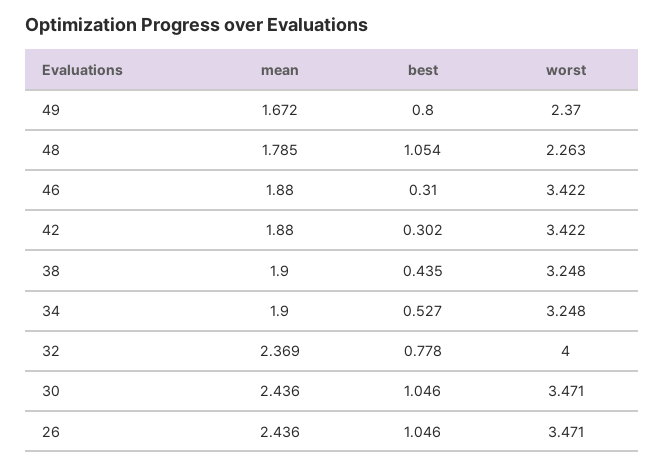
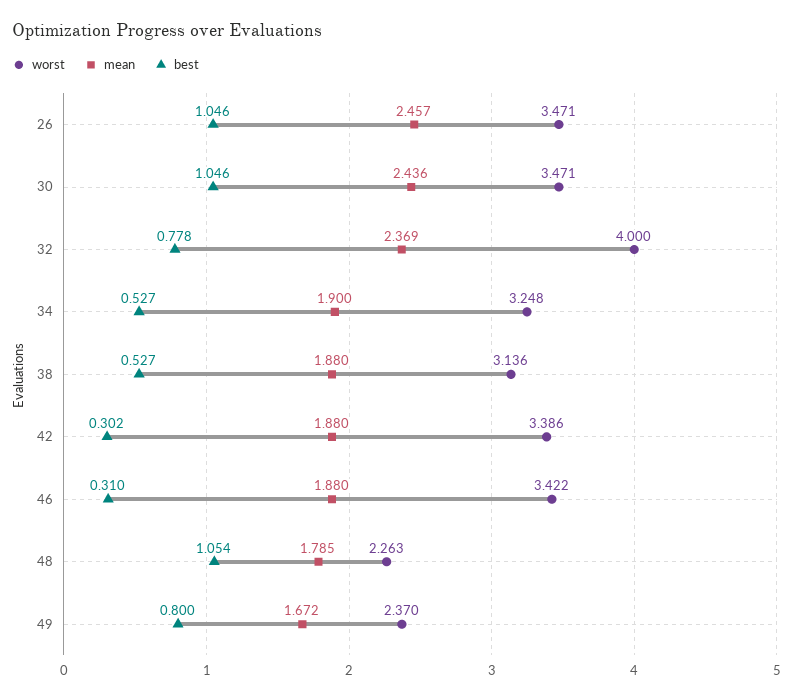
worst, 42: 3.422 -> 3.386
mean, 38: 1.9 -> 1.88
best, 38: 0.435 -> 0.527
worst, 38: 3.248 -> 3.136
mean, 26: 2.436 -> 2.457

